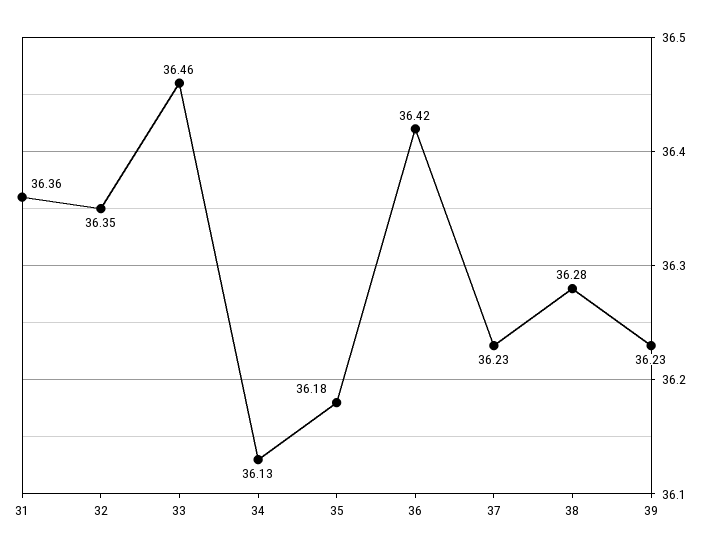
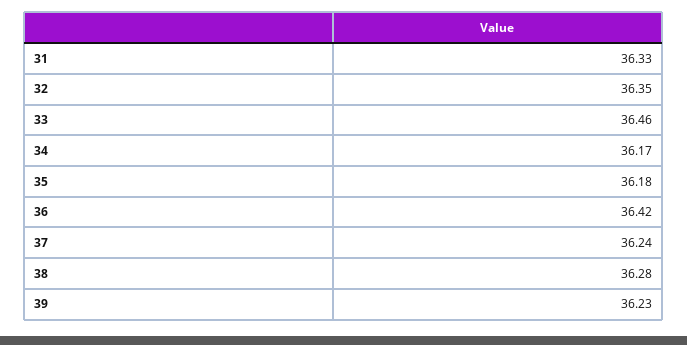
31: 36.36 -> 36.33
34: 36.13 -> 36.17
37: 36.23 -> 36.24

